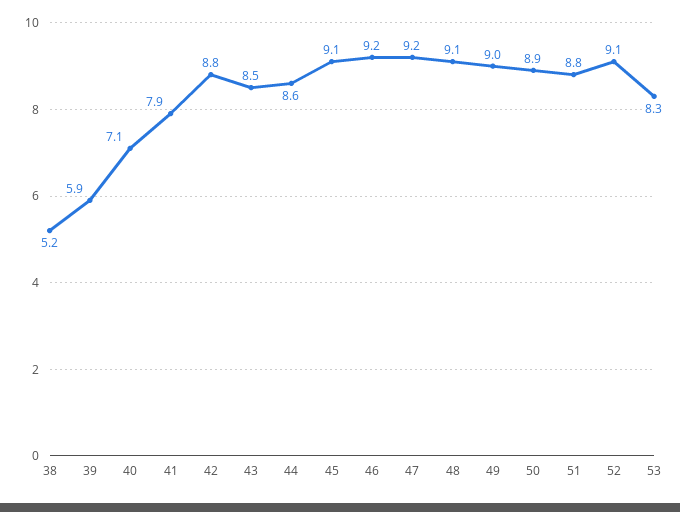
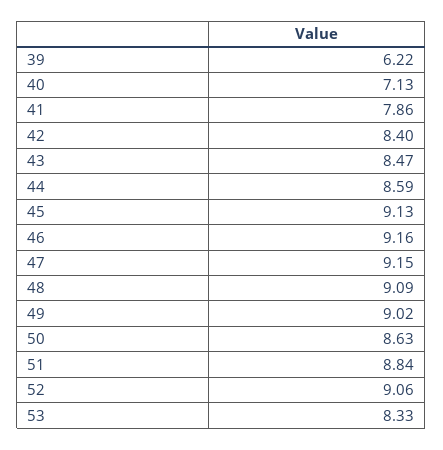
38: 5.2 -> none
39: 5.9 -> 6.22
42: 8.8 -> 8.4
50: 8.9 -> 8.63

